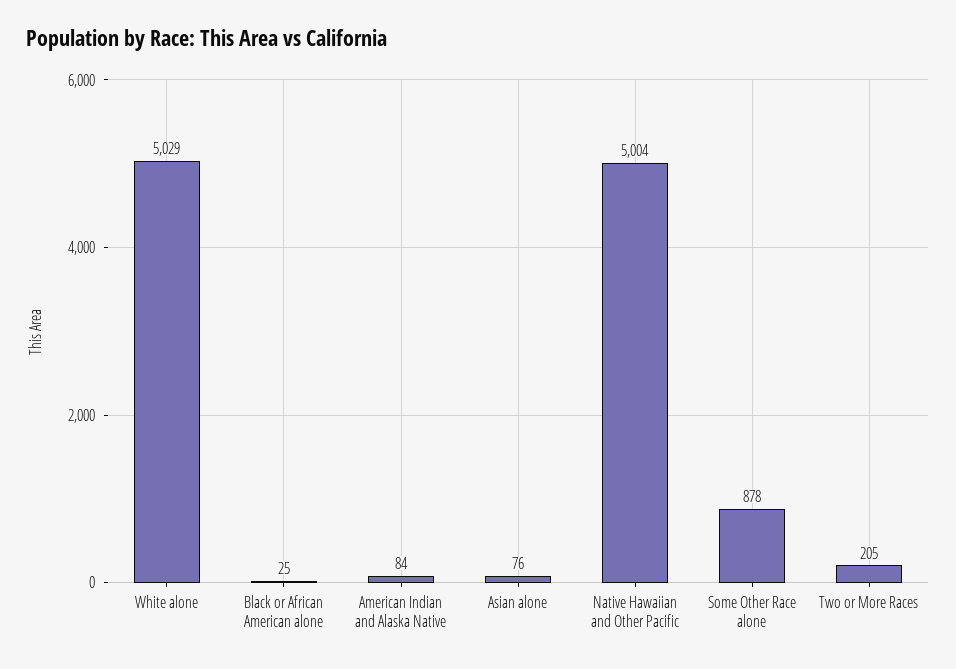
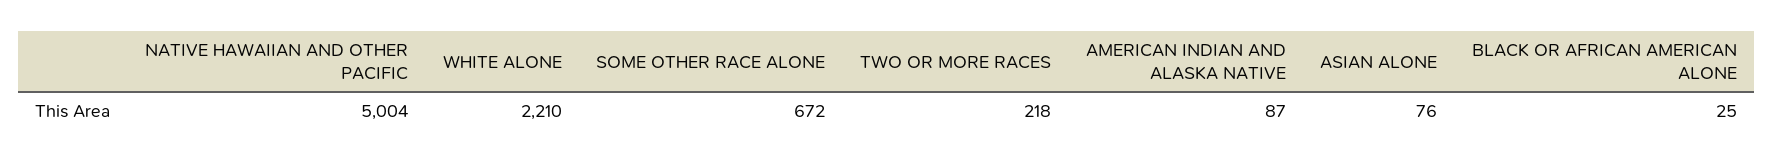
White alone: 5029 -> 2210
American Indian and Alaska Native: 84 -> 87
Some Other Race alone: 878 -> 672
Two or More Races: 205 -> 218

